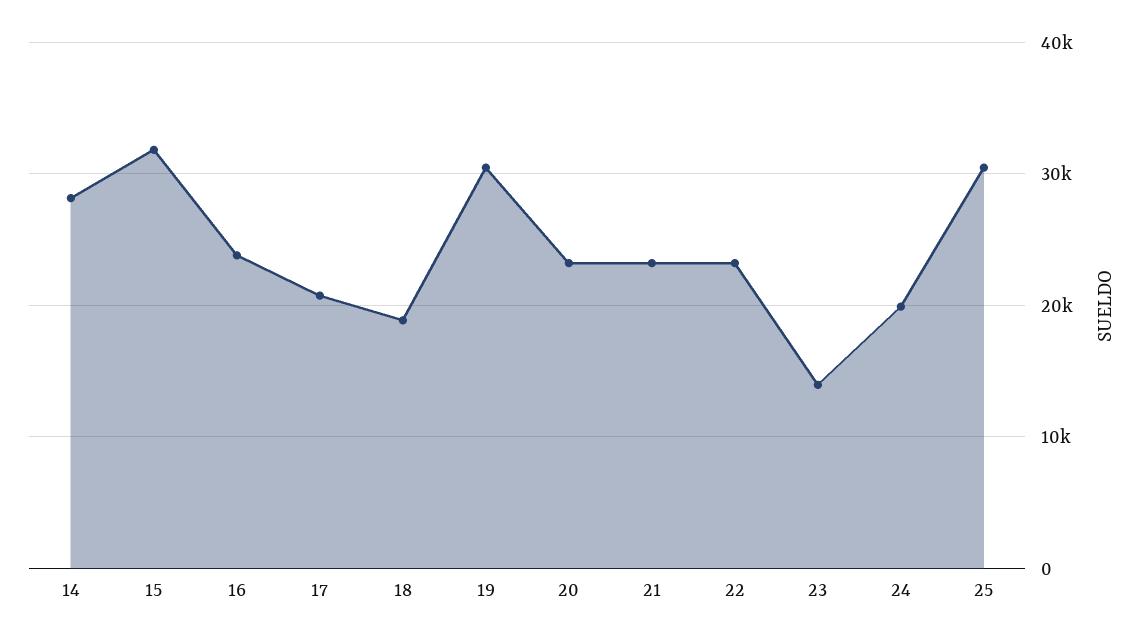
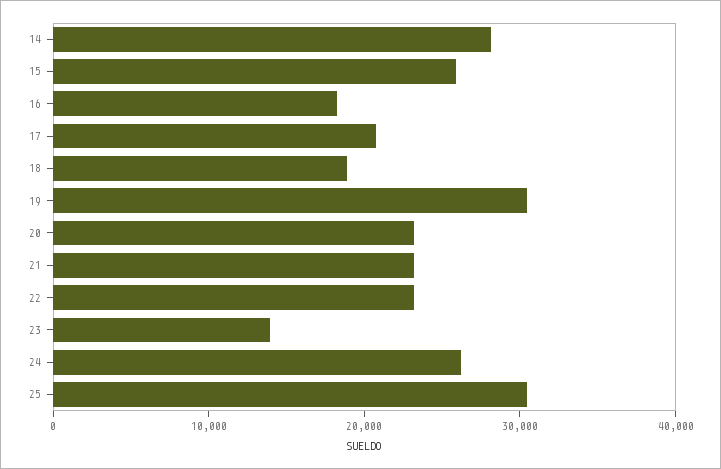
15: 32000 -> 26000
16: 24000 -> 18000
24: 20000 -> 26000

